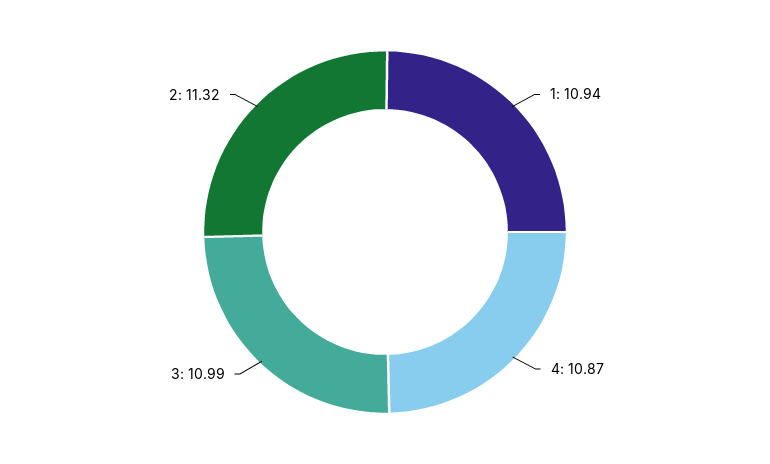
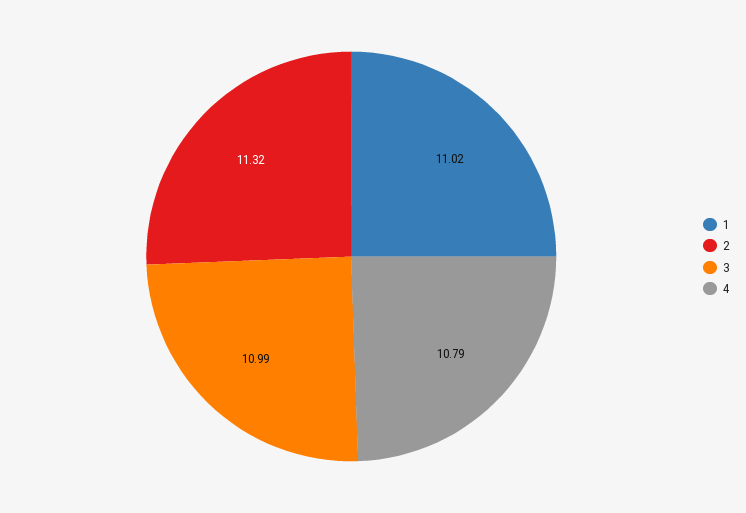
1: 10.94 -> 11.02
4: 10.87 -> 10.79

